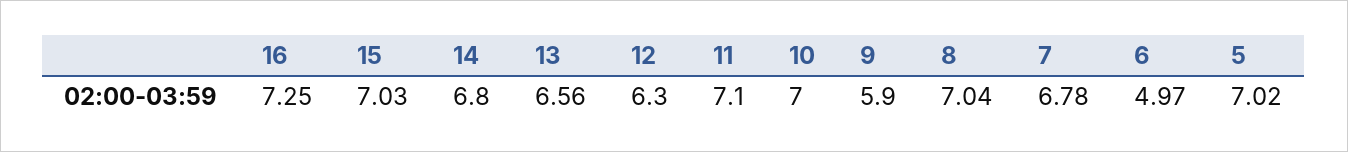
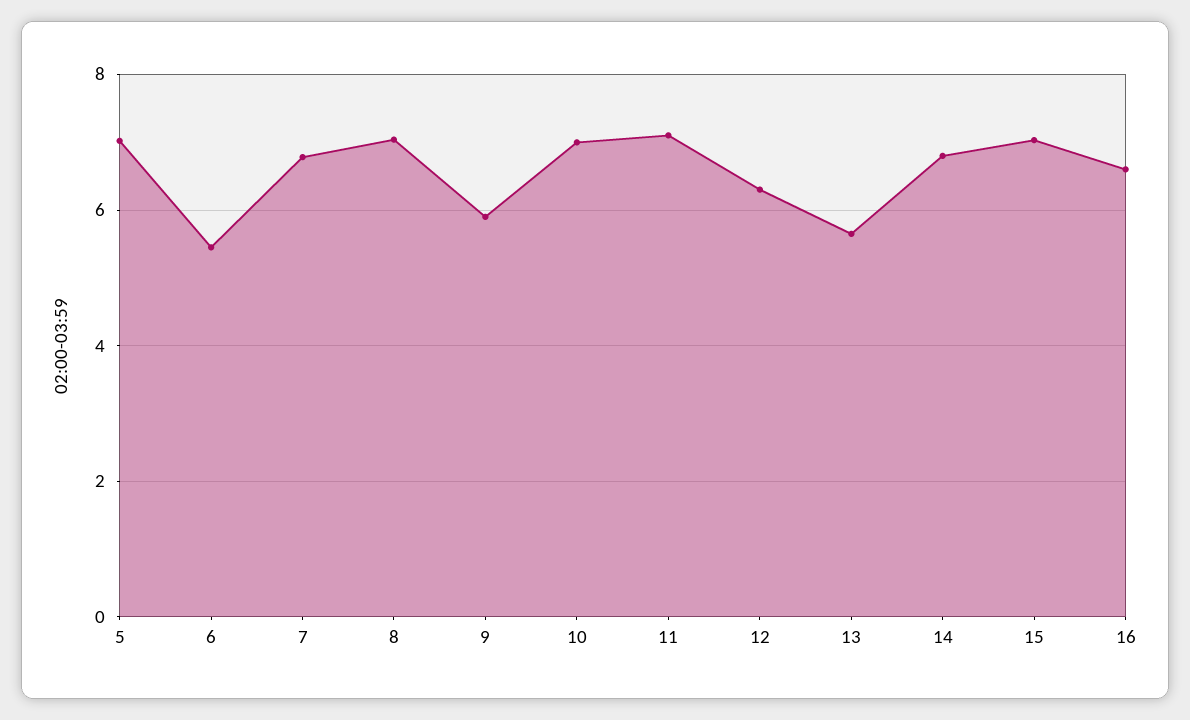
16: 7.25 -> 6.6
13: 6.56 -> 5.6
6: 4.97 -> 5.4

